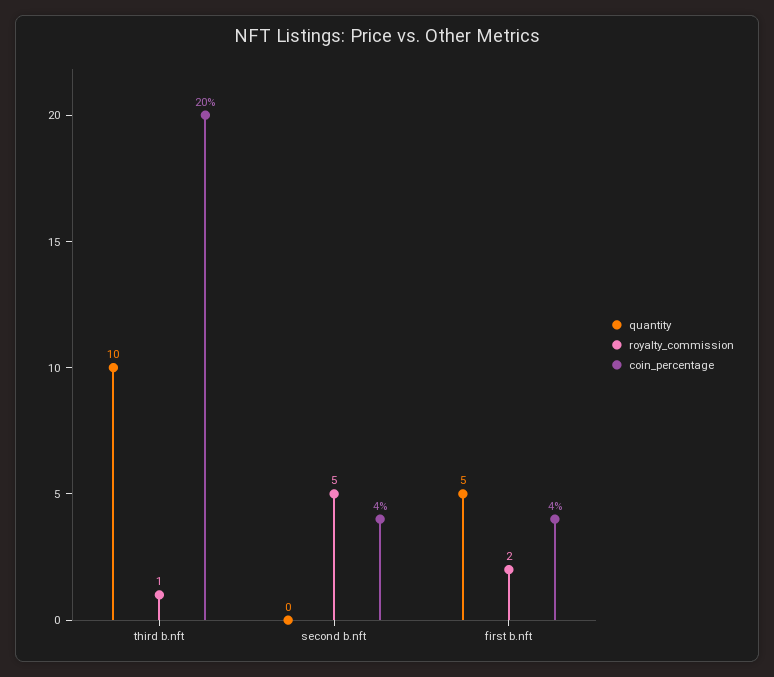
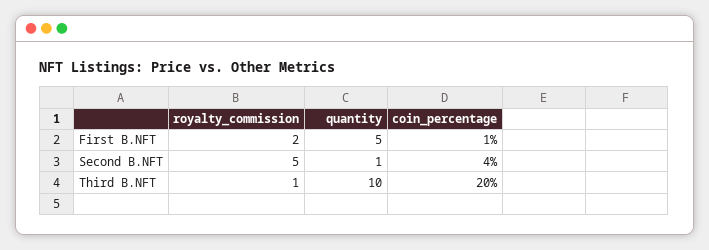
quantity, second b.nft: 0 -> 1
coin_percentage, first b.nft: 4 -> 1

